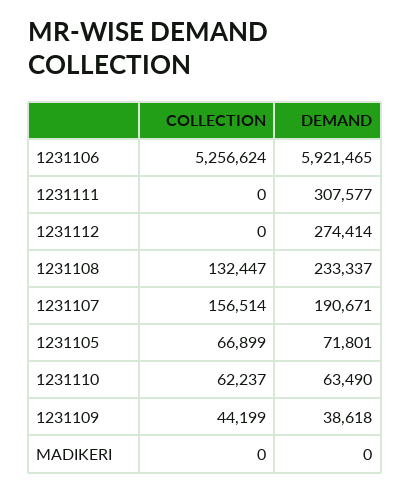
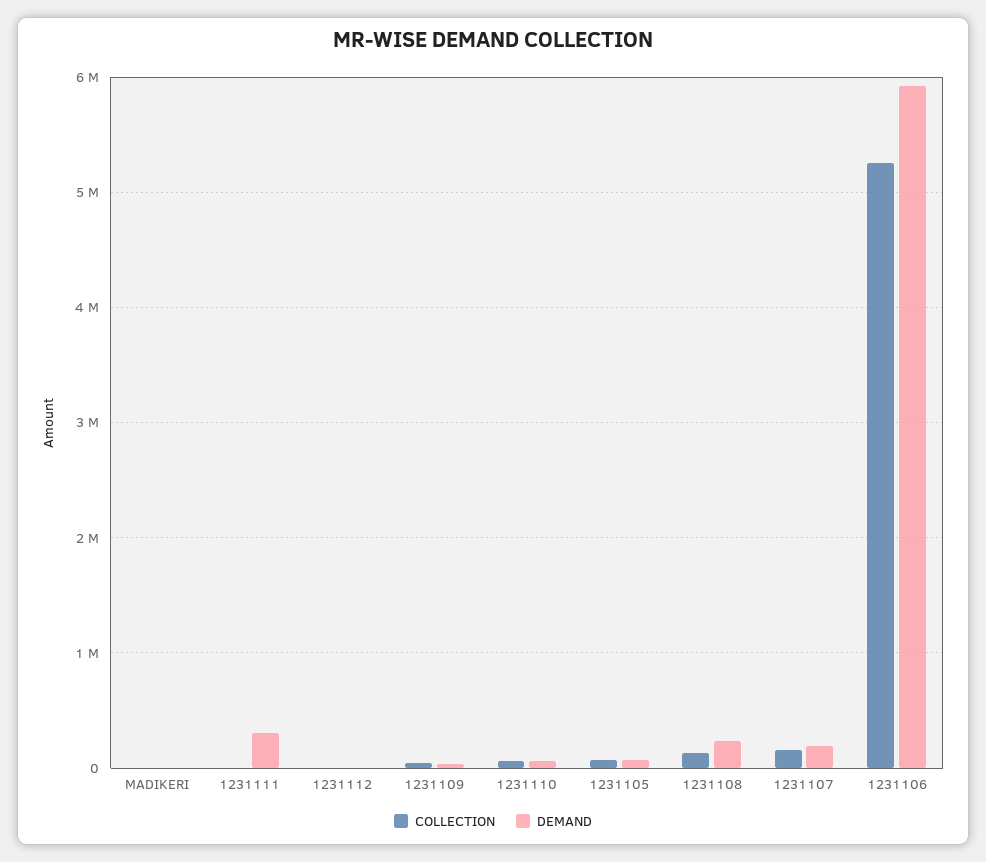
DEMAND, 1231112: 274414 -> 0

